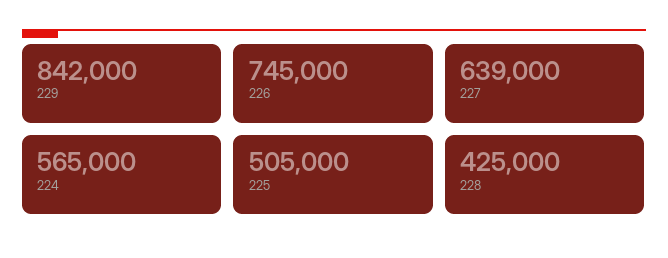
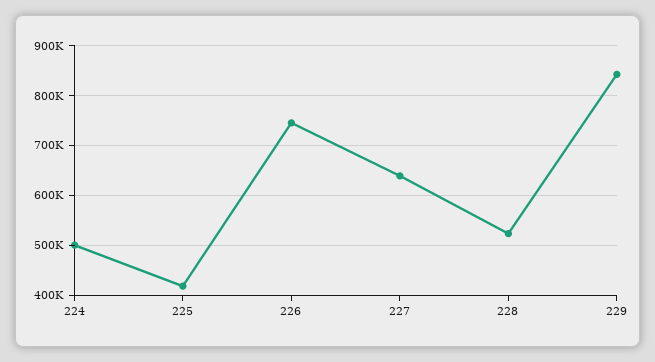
224: 565000 -> 500000
225: 505000 -> 420000
228: 425000 -> 520000

